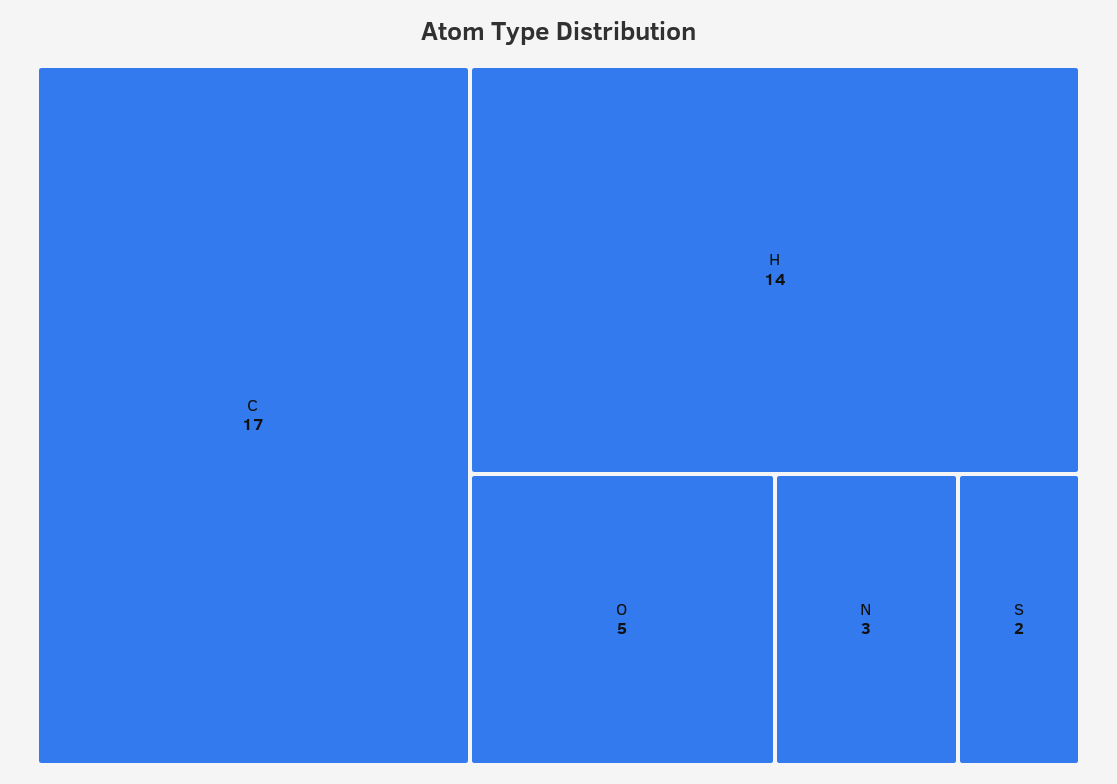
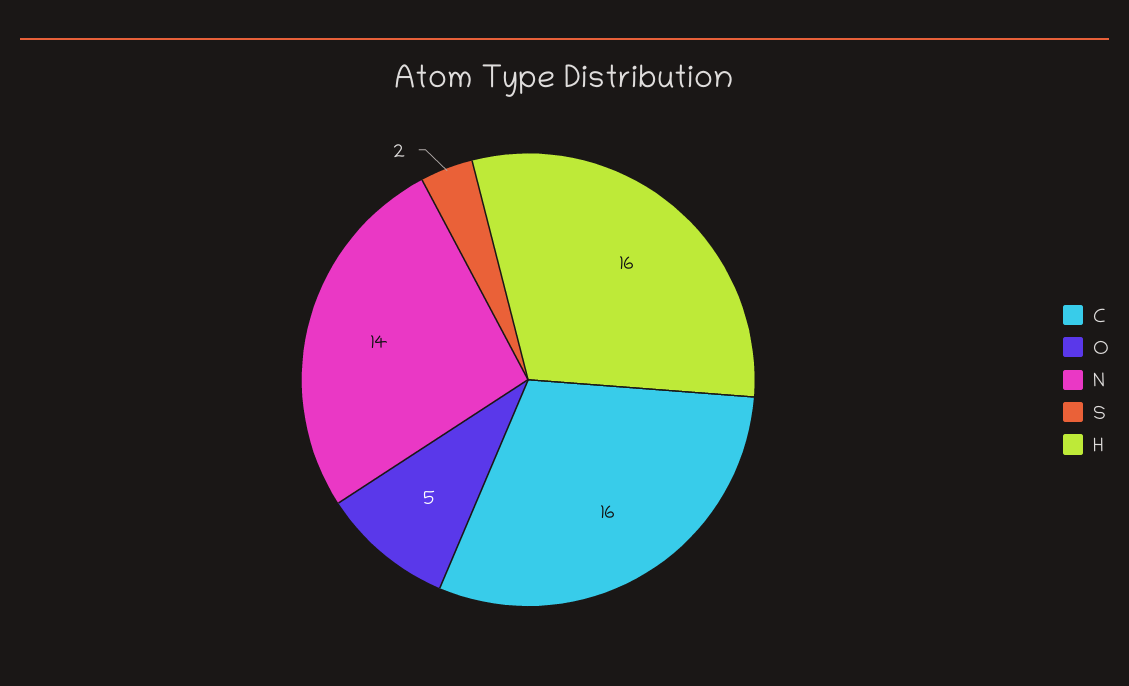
C: 17 -> 16
H: 14 -> 16
N: 3 -> 14

